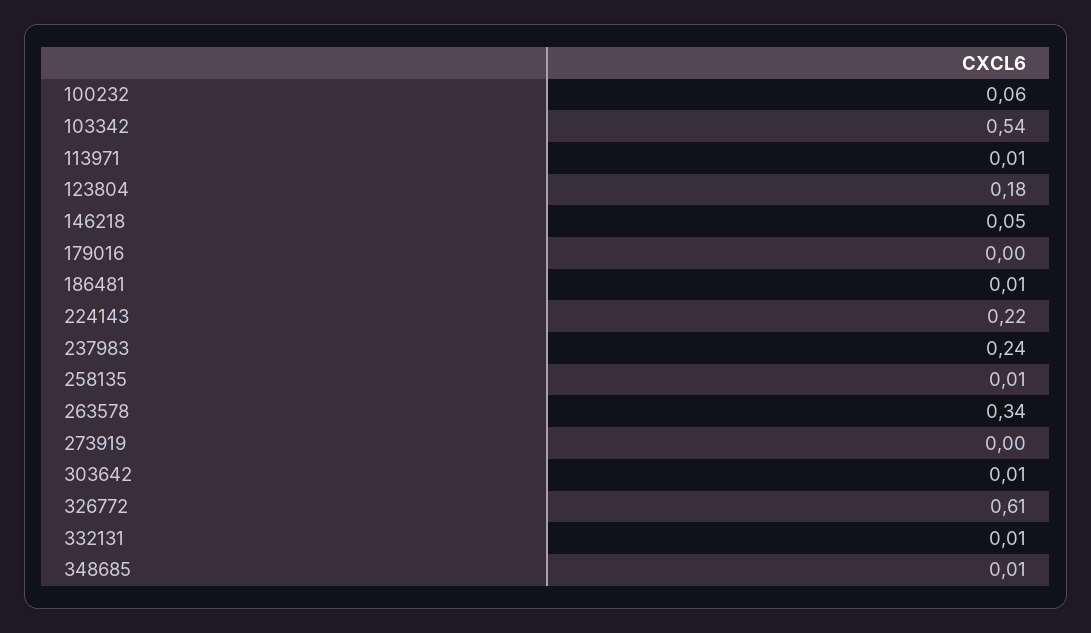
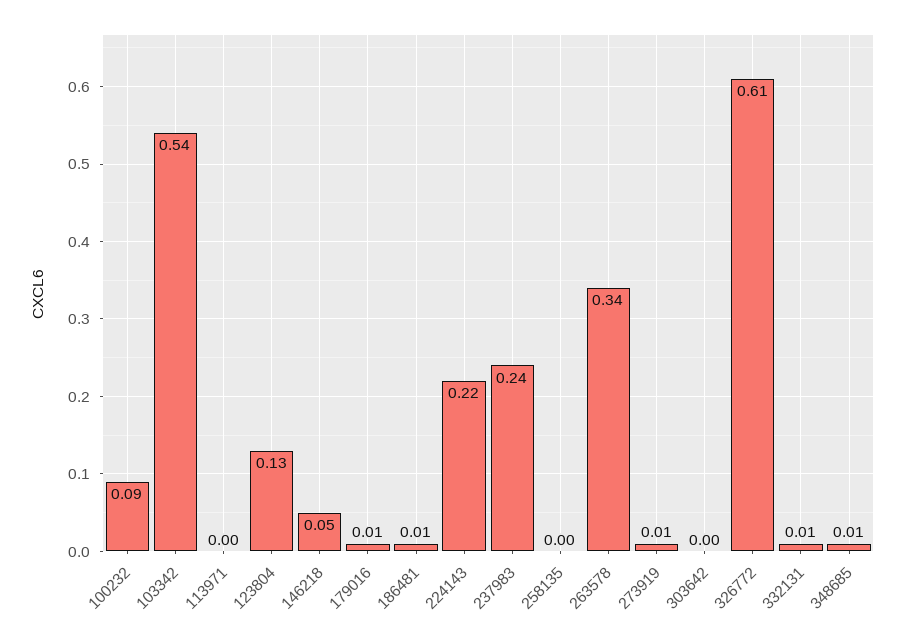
100232: 0.06 -> 0.09
113971: 0.01 -> 0
123804: 0.18 -> 0.13
179016: 0 -> 0.01
258135: 0.01 -> 0
273919: 0 -> 0.01
303642: 0.01 -> 0

